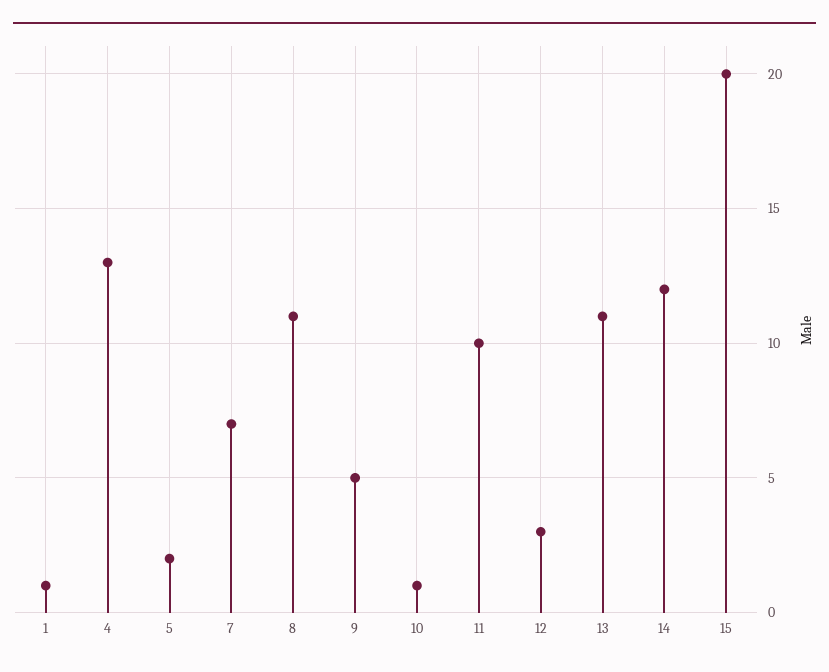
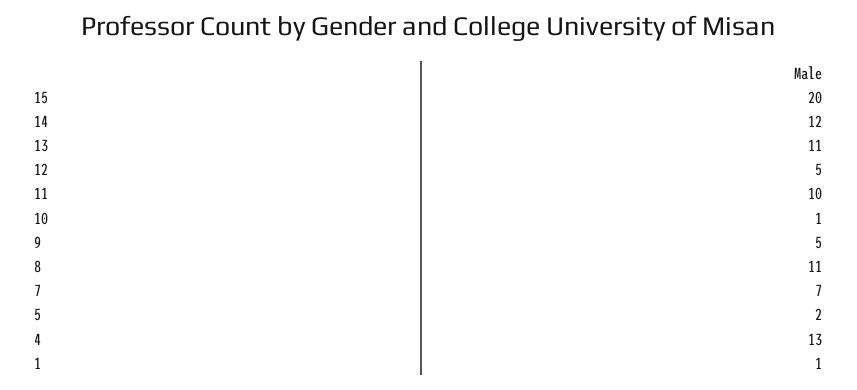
12: 3 -> 5

